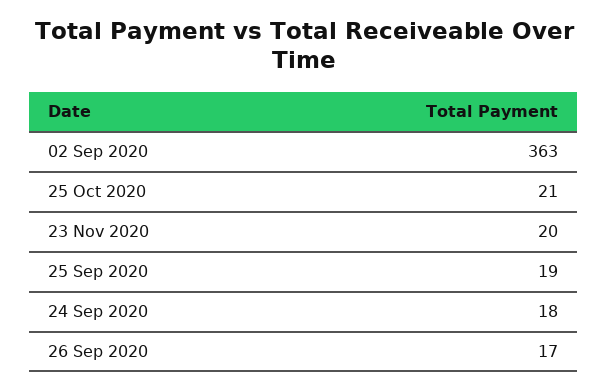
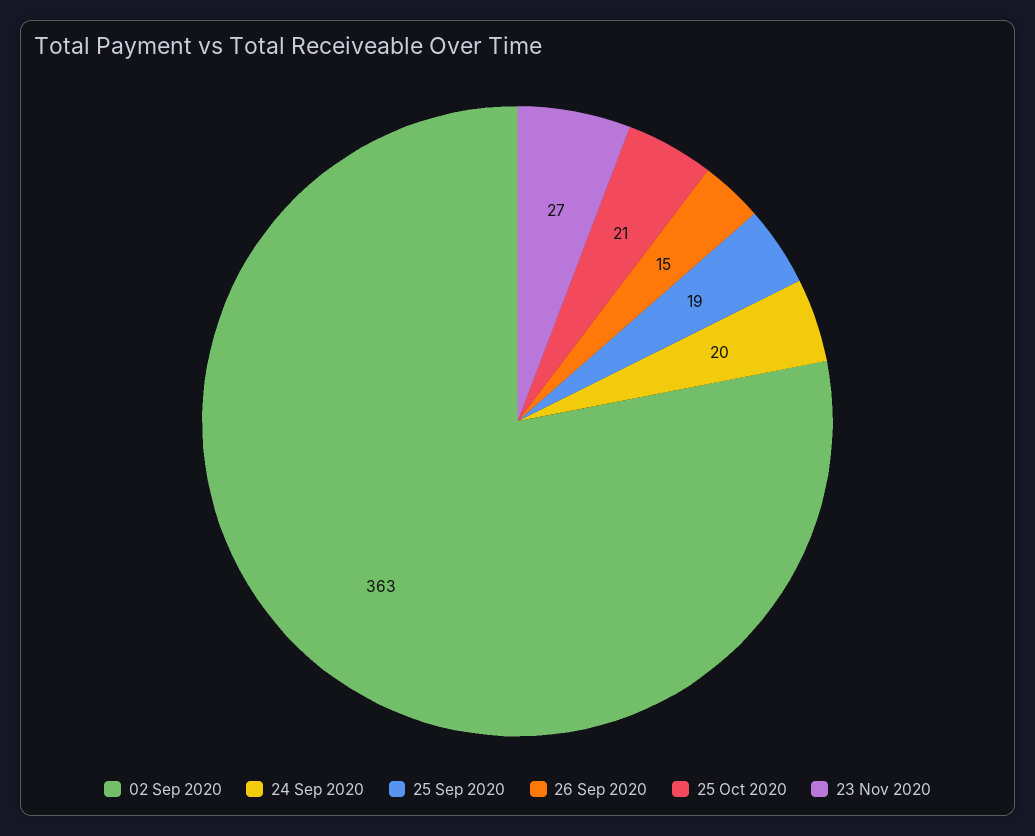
23 Nov 2020: 20 -> 27
24 Sep 2020: 18 -> 20
26 Sep 2020: 17 -> 15

